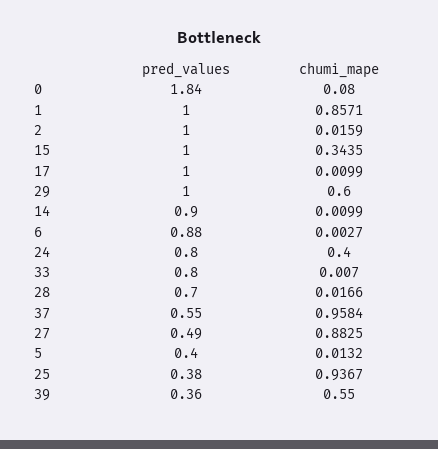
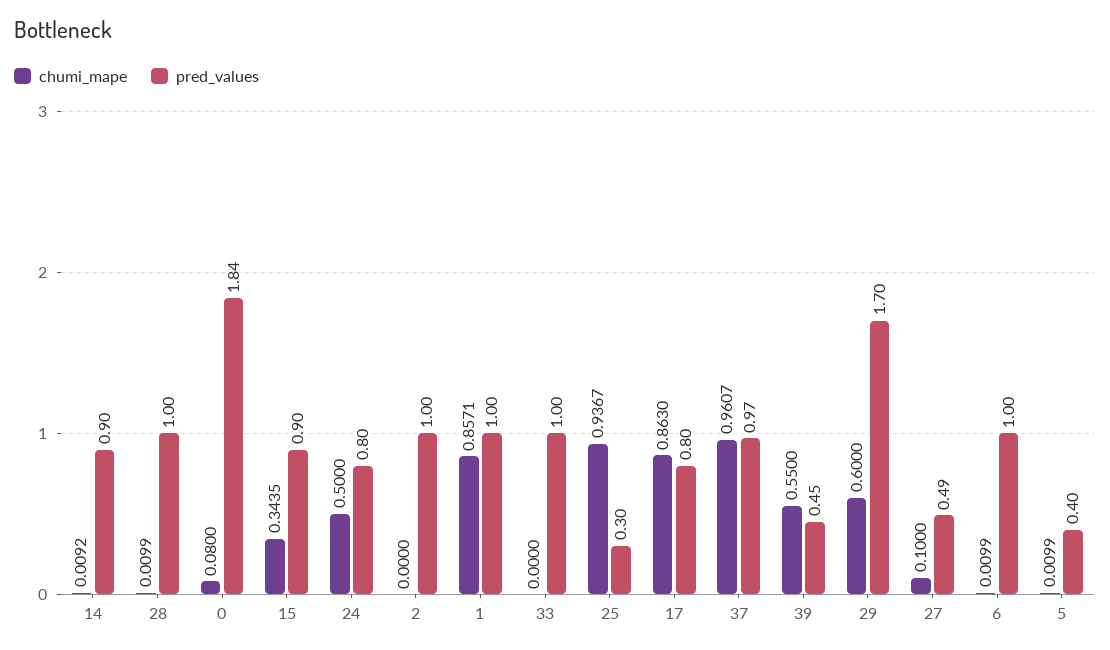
chumi_mape, 2: 0.0159 -> 0
pred_values, 15: 1 -> 0.9
pred_values, 17: 1 -> 0.8
chumi_mape, 17: 0.0099 -> 0.863
pred_values, 29: 1 -> 1.7
chumi_mape, 14: 0.0099 -> 0.0092
pred_values, 6: 0.88 -> 1
chumi_mape, 6: 0.0027 -> 0.0099
chumi_mape, 24: 0.4 -> 0.5
pred_values, 33: 0.8 -> 1
chumi_mape, 33: 0.007 -> 0
pred_values, 28: 0.7 -> 1
chumi_mape, 28: 0.0166 -> 0.0099
pred_values, 37: 0.55 -> 0.97
chumi_mape, 37: 0.9584 -> 0.9607
chumi_mape, 27: 0.8825 -> 0.1
chumi_mape, 5: 0.0132 -> 0.0099
pred_values, 25: 0.38 -> 0.3
pred_values, 39: 0.36 -> 0.45

